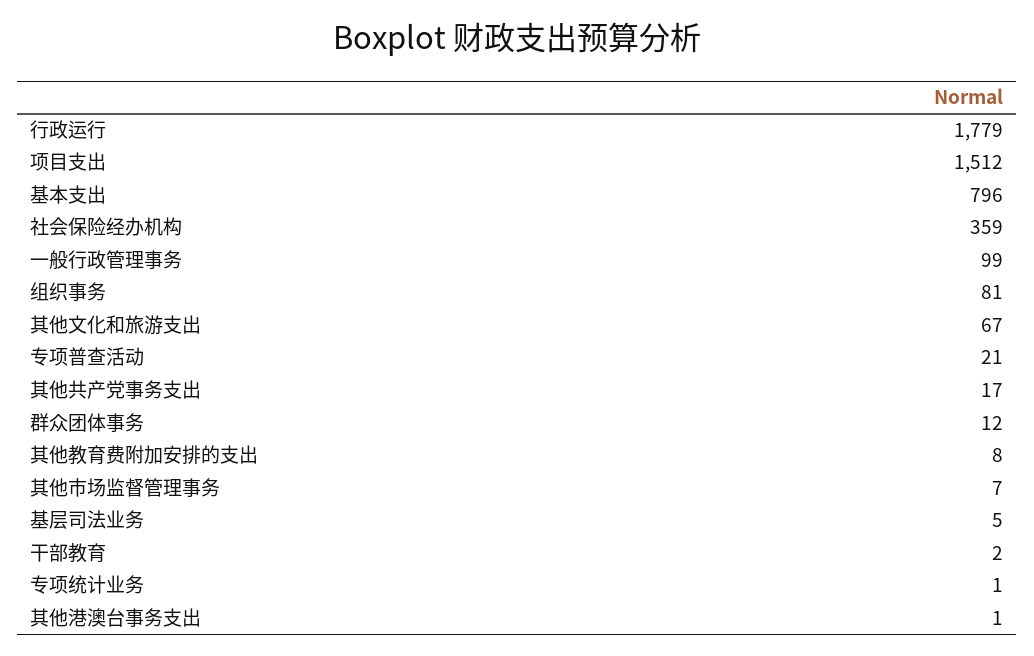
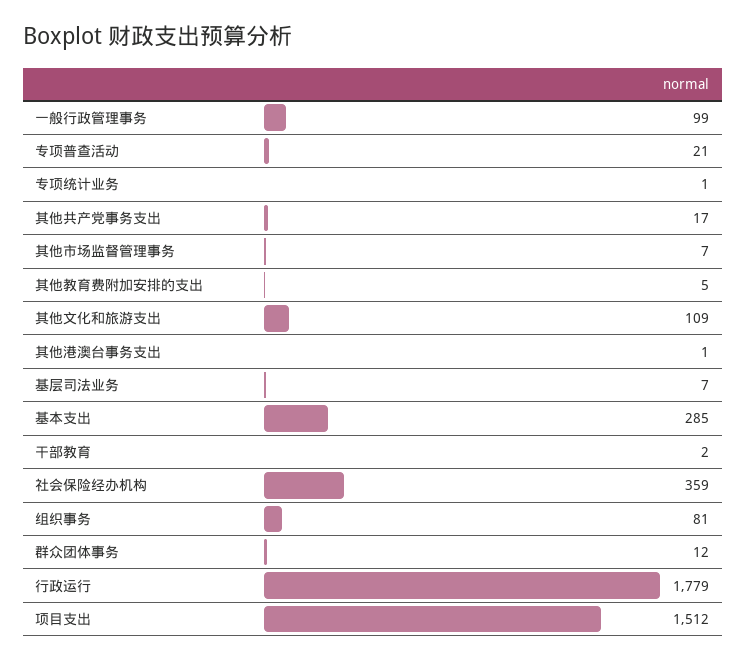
基本支出: 796 -> 285
其他文化和旅游支出: 67 -> 109
其他教育费附加安排的支出: 8 -> 5
基层司法业务: 5 -> 7

